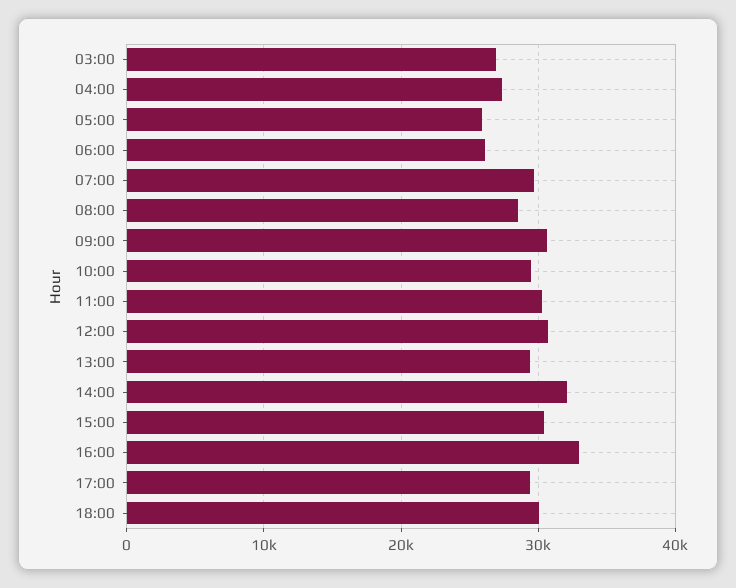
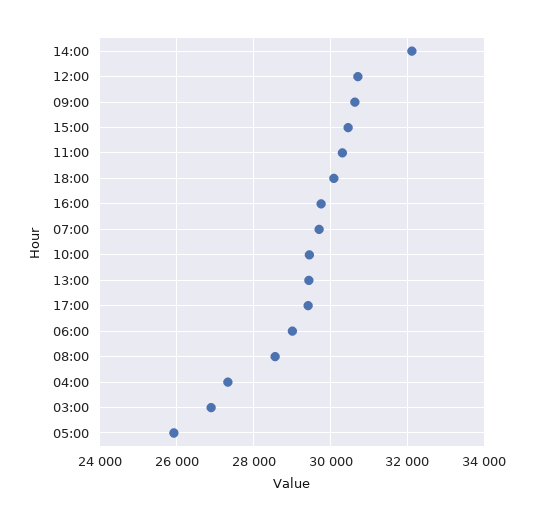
06:00: 26000 -> 29000
16:00: 33000 -> 29800

